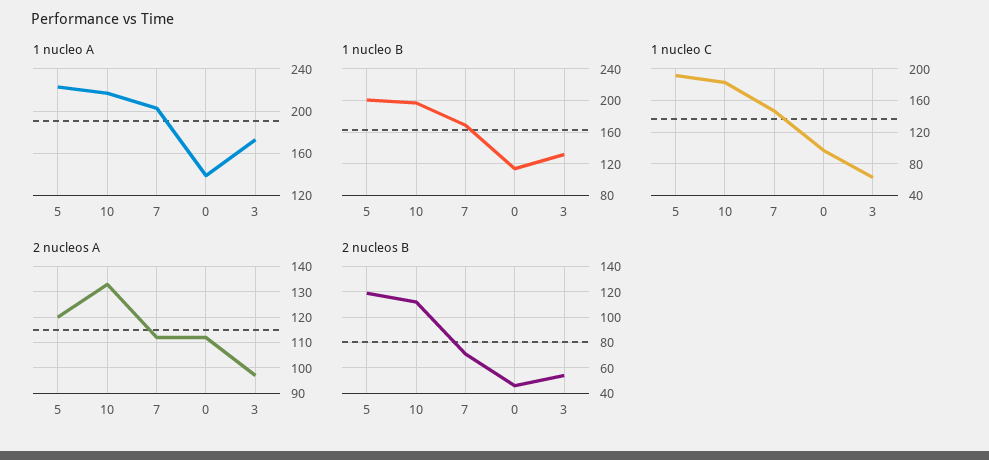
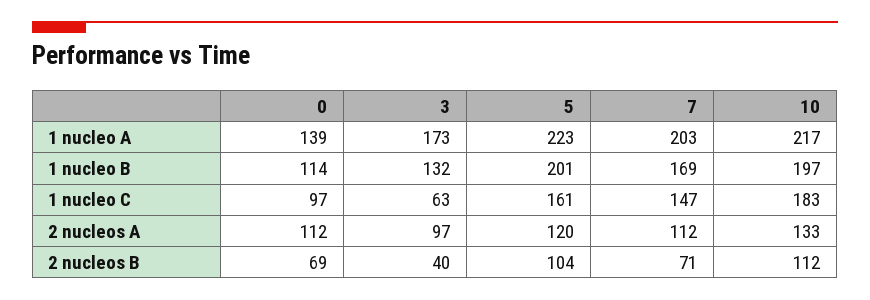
1 nucleo C, 5: 190 -> 161
2 nucleos B, 5: 120 -> 104
2 nucleos B, 0: 45 -> 69
2 nucleos B, 3: 55 -> 40

